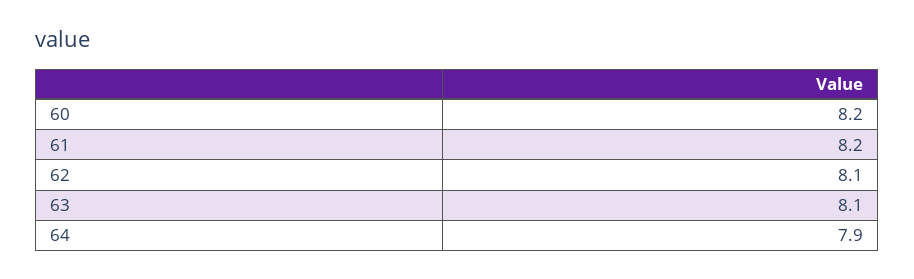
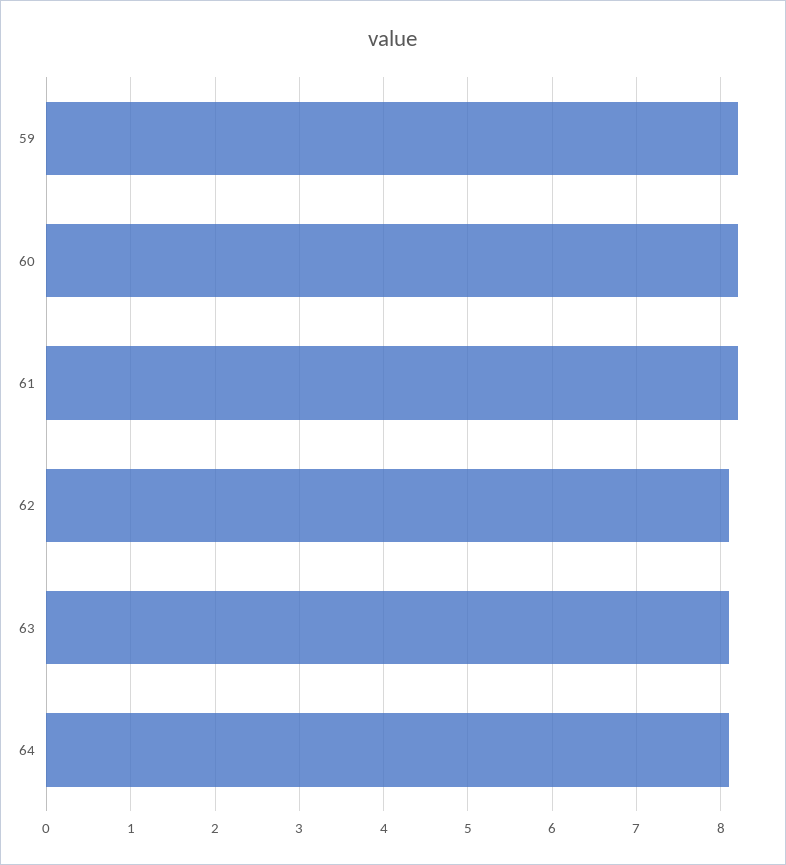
64: 7.9 -> 8.1
59: none -> 8.2

